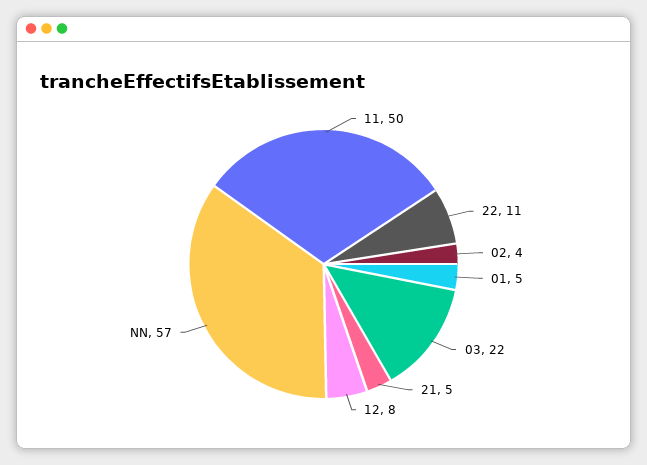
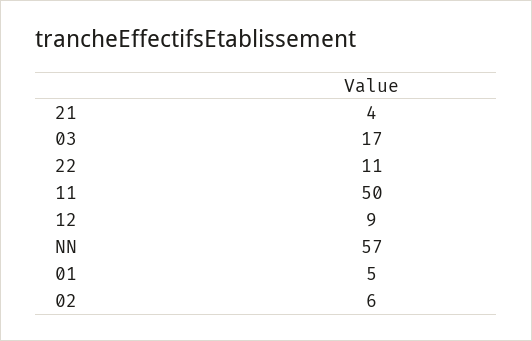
02: 4 -> 6
03: 22 -> 17
21: 5 -> 4
12: 8 -> 9

